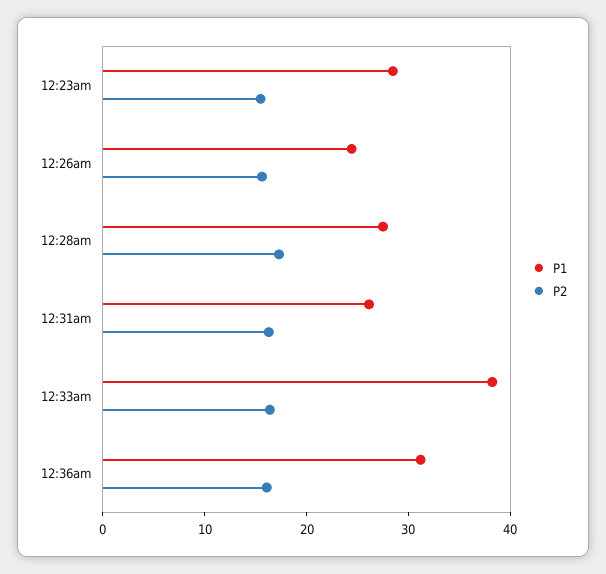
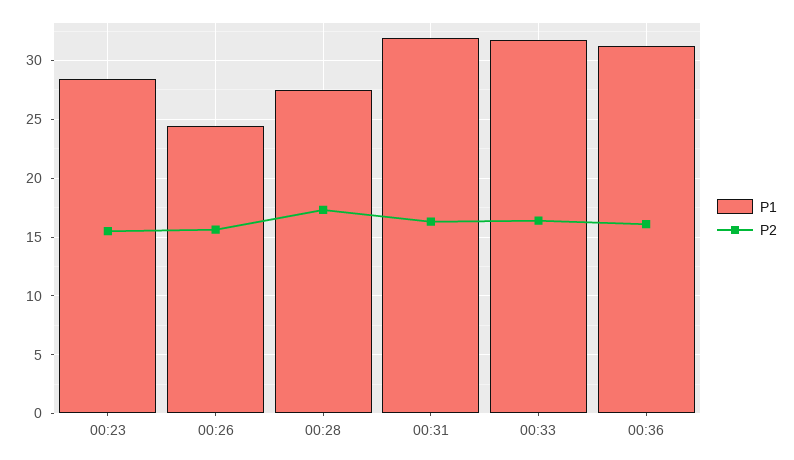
P1, 12:31am: 26 -> 32
P1, 12:33am: 38 -> 32

